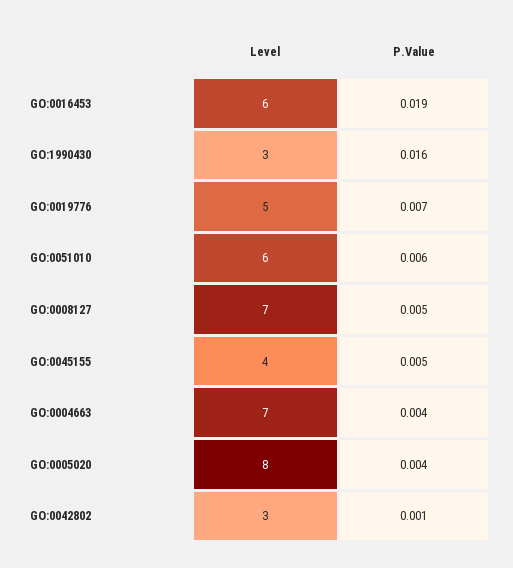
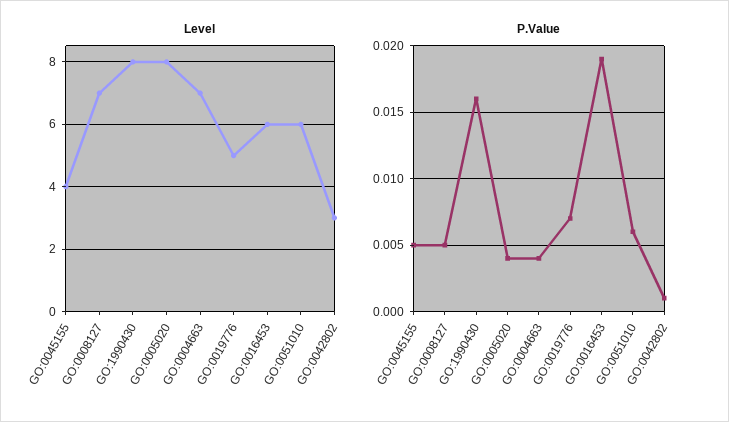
Level, GO:1990430: 3 -> 8

